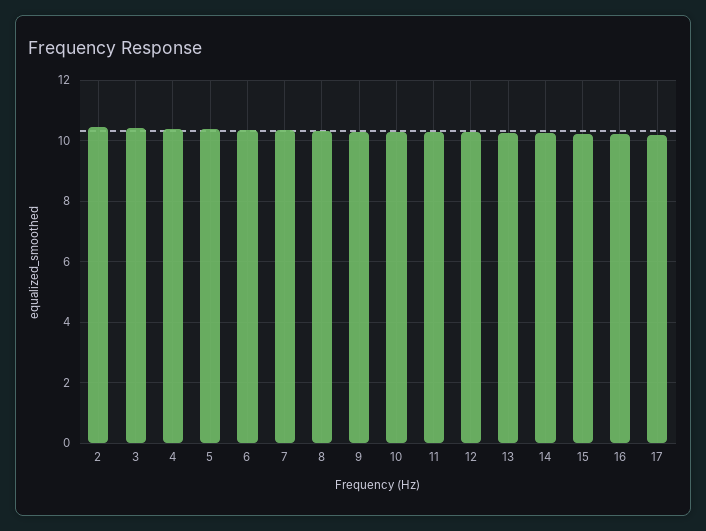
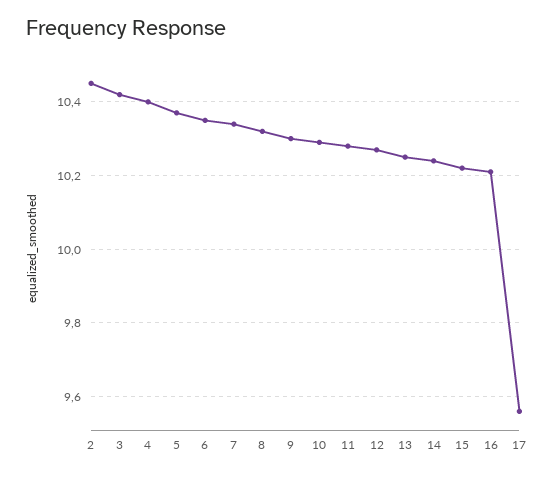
17: 10.2 -> 9.55

